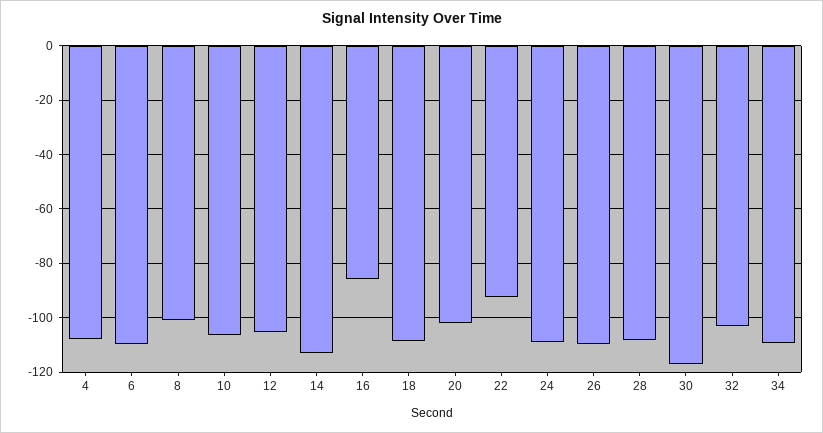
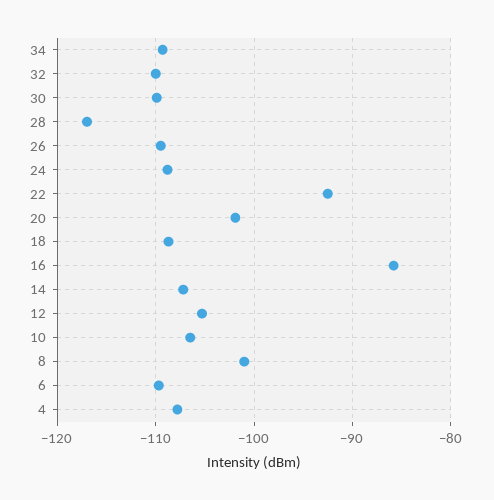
14: -112.5 -> -107
28: -107.5 -> -117
30: -117.5 -> -110
32: -102.5 -> -110

